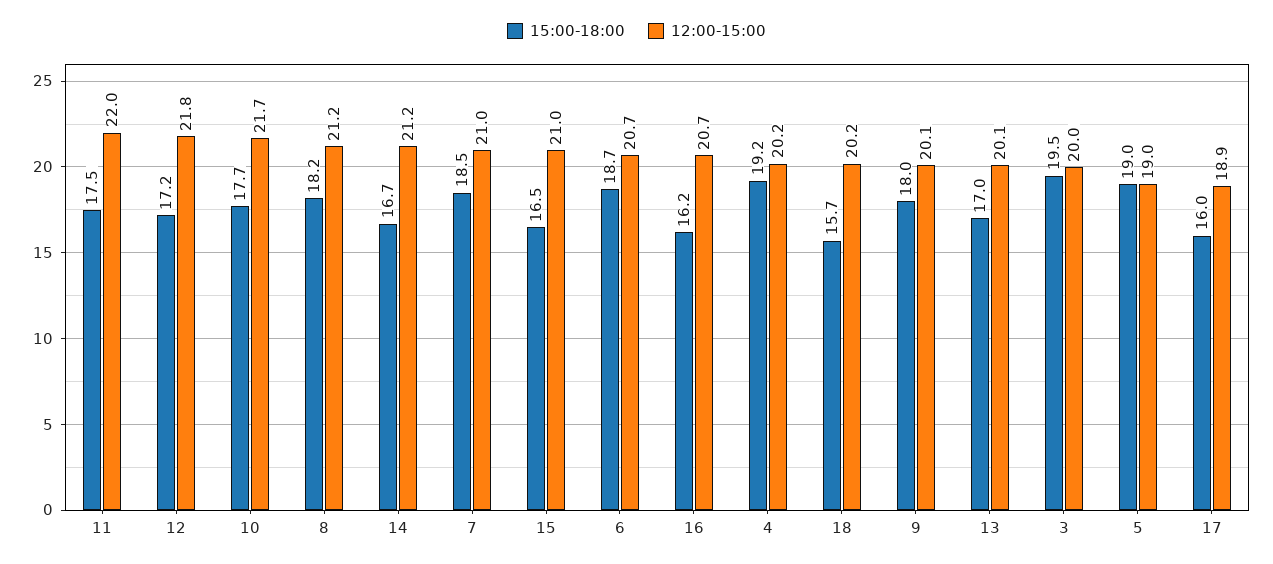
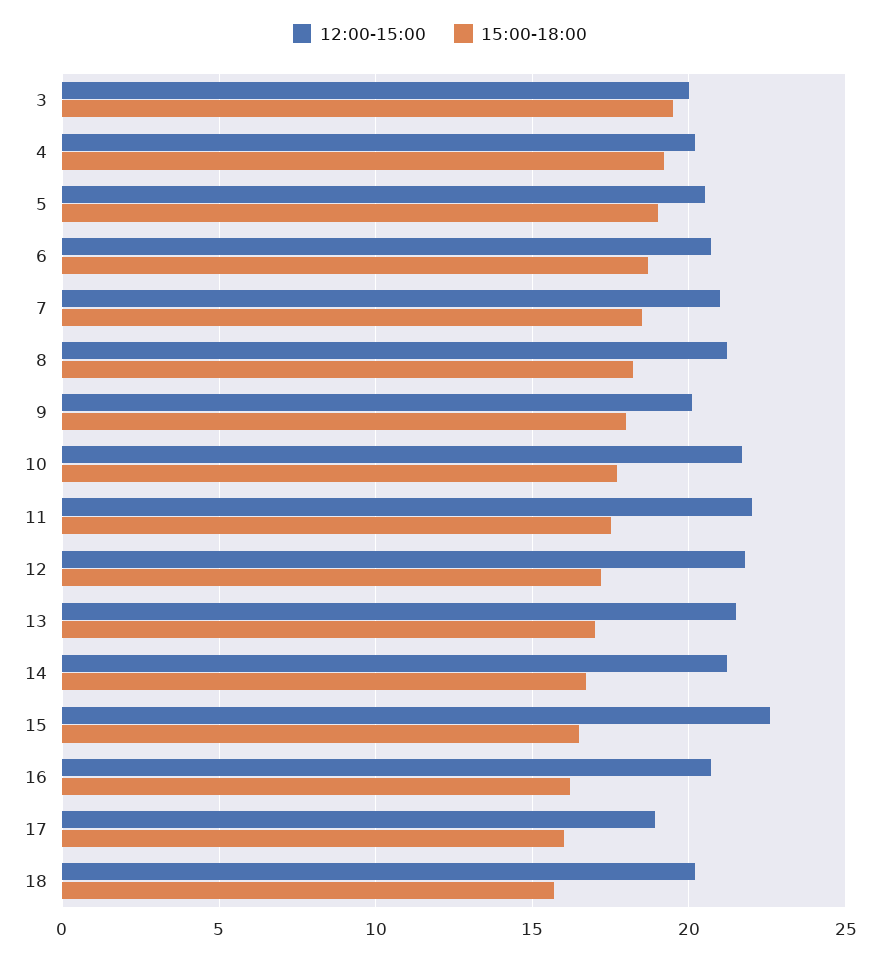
12:00-15:00, 15: 21 -> 22.5
12:00-15:00, 13: 20.1 -> 21.5
12:00-15:00, 5: 19 -> 20.5

